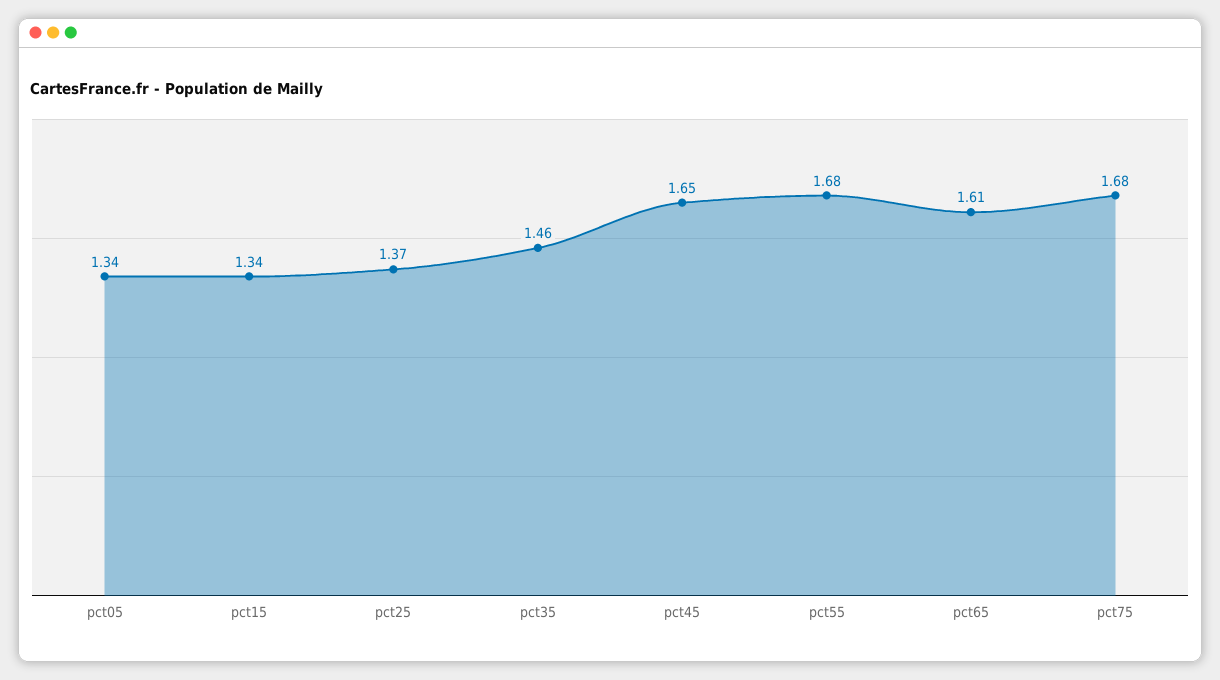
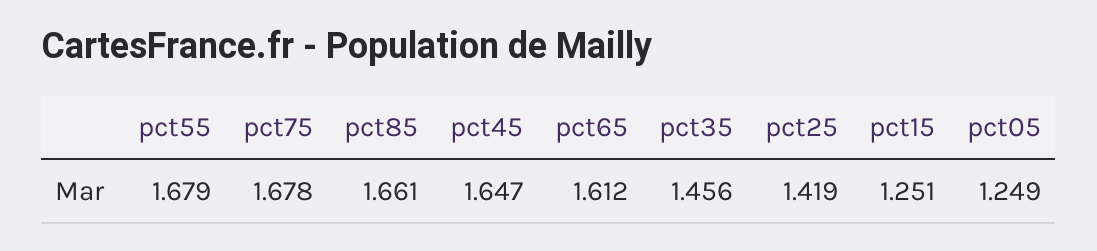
pct05: 1.34 -> 1.249
pct15: 1.34 -> 1.251
pct25: 1.37 -> 1.419
pct85: none -> 1.661

